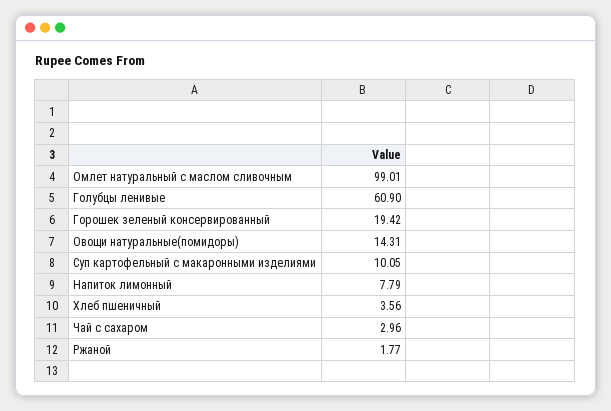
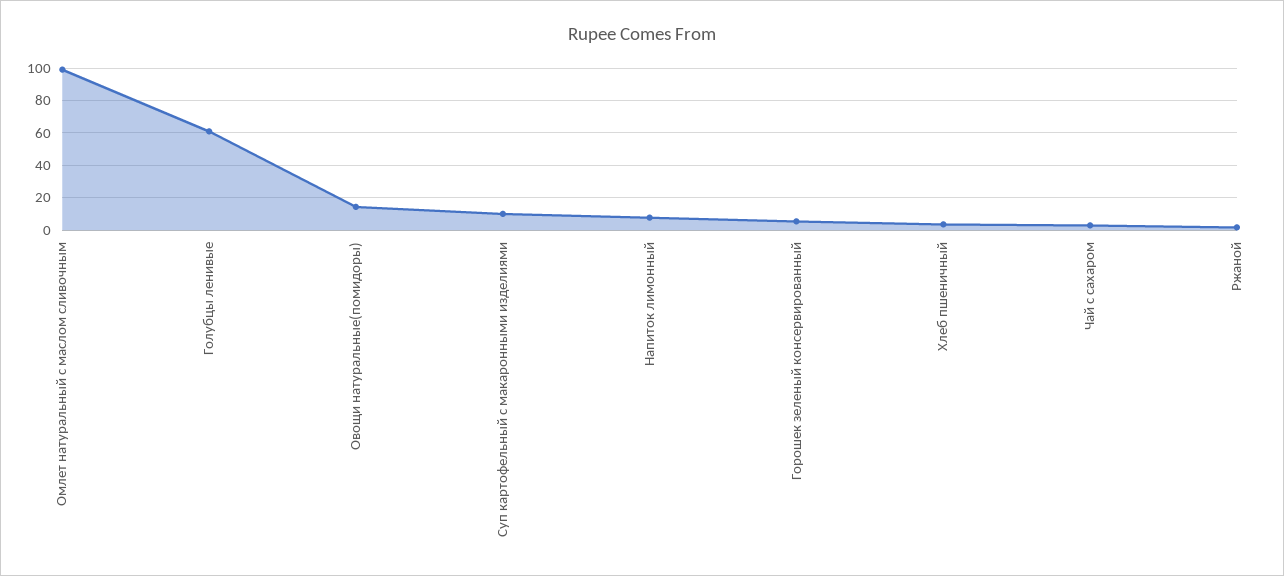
Горошек зеленый консервированный: 19.42 -> 5

